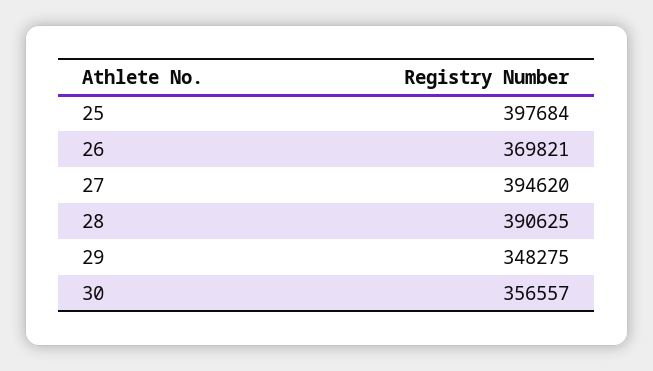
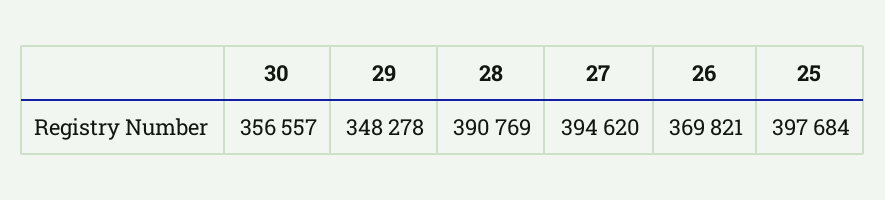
28: 390625 -> 390769
29: 348275 -> 348278

